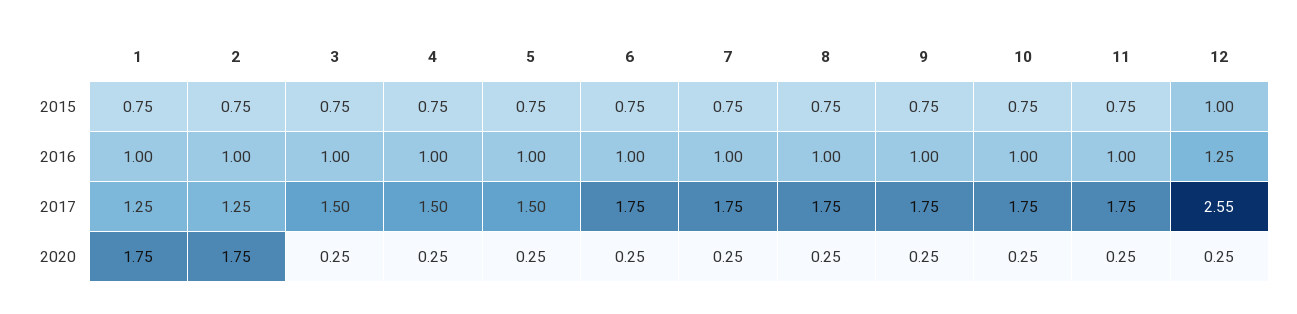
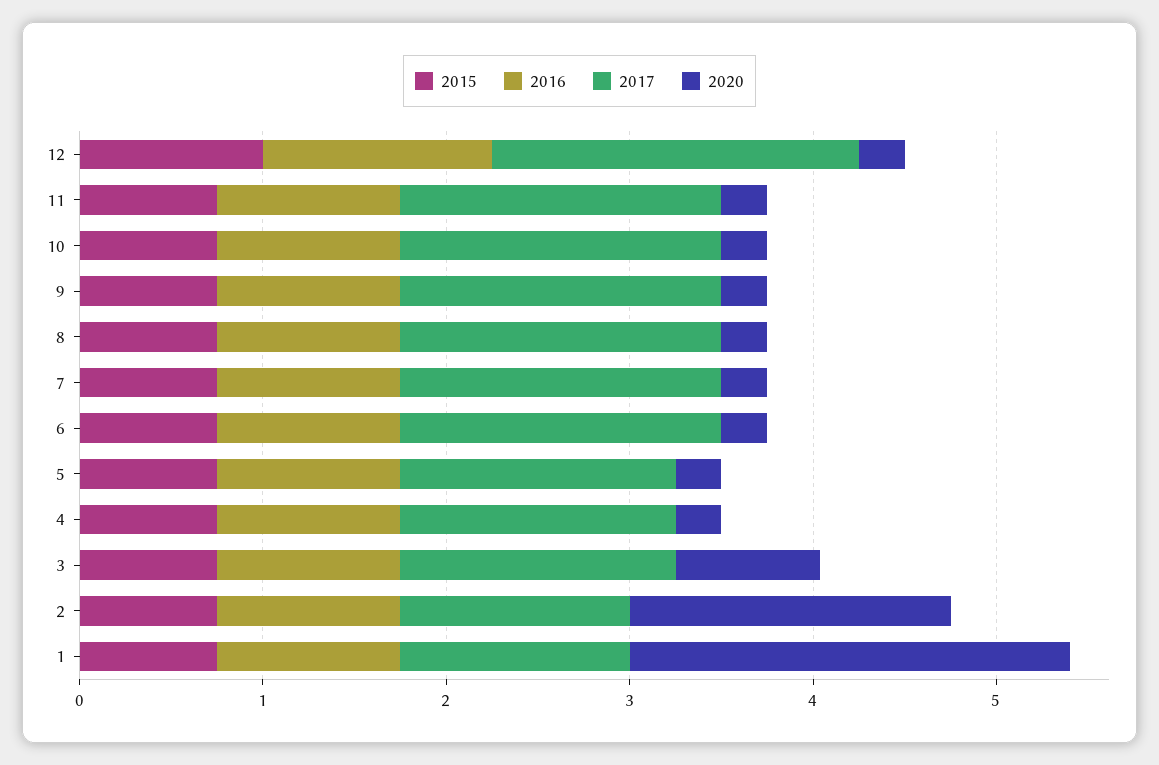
2017, 12: 2.55 -> 2
2020, 1: 1.75 -> 2.4
2020, 3: 0.25 -> 0.8

